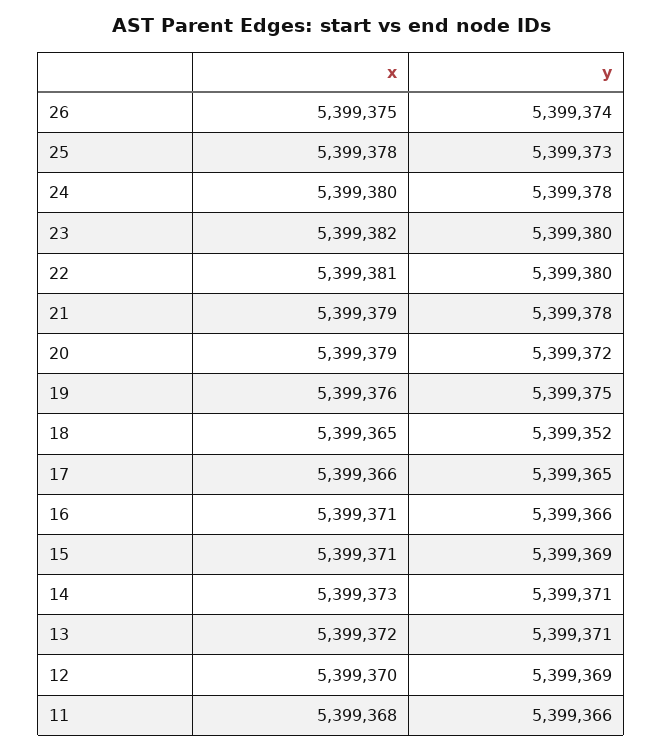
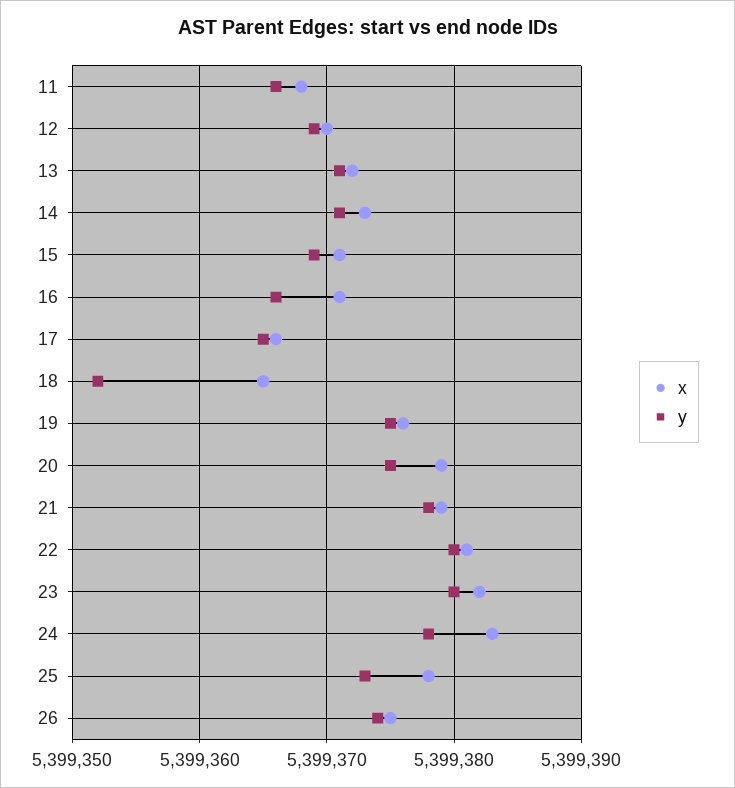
x, 24: 5399380 -> 5399383
y, 20: 5399372 -> 5399375

